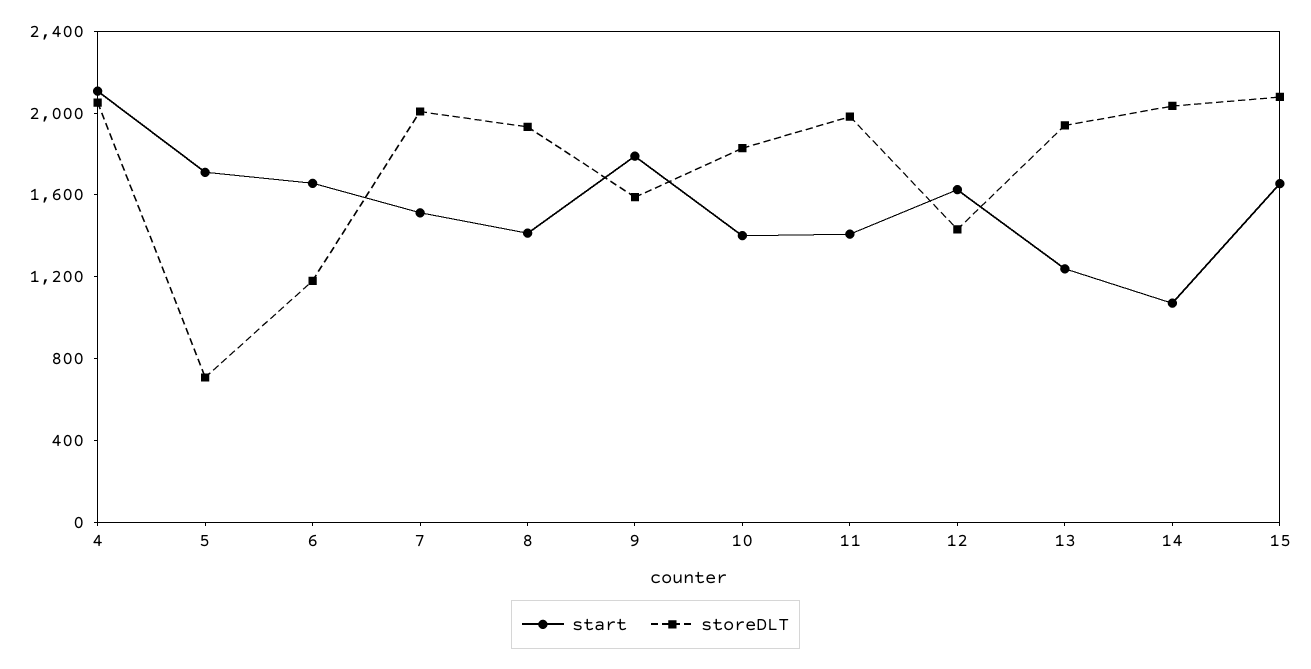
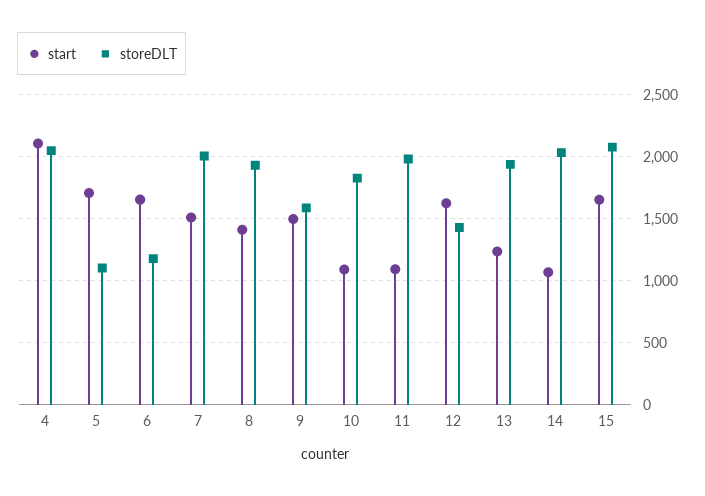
storeDLT, 5: 700 -> 1100
start, 9: 1800 -> 1500
start, 10: 1400 -> 1100
start, 11: 1400 -> 1100

